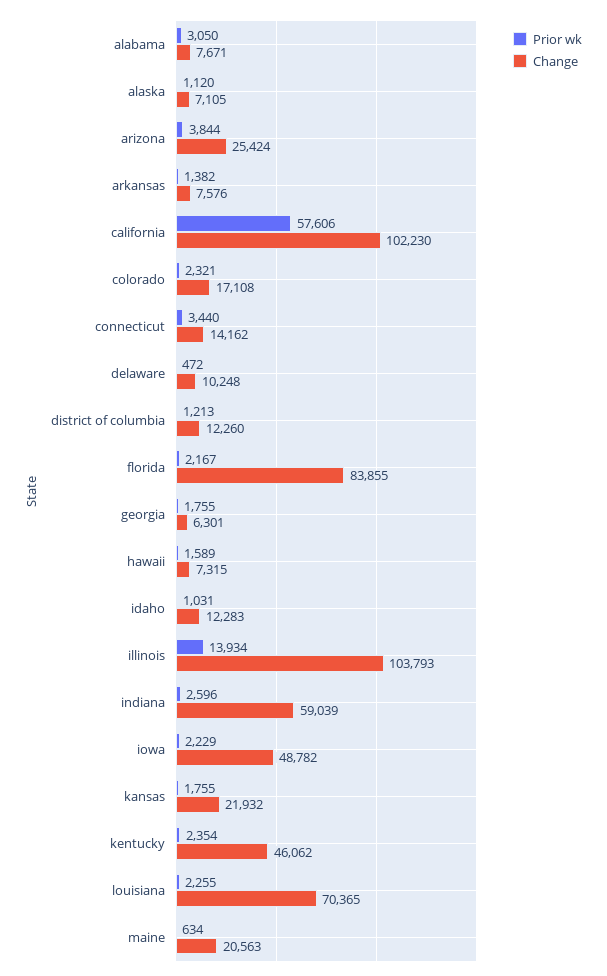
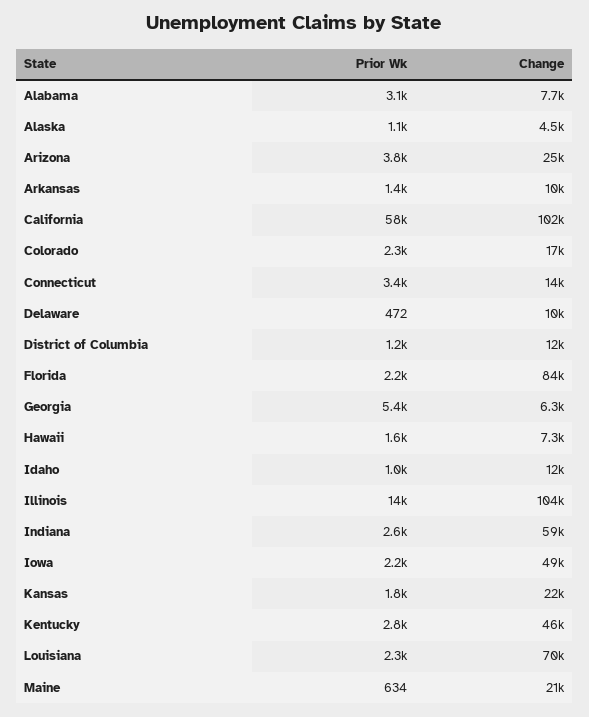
Change, alaska: 7105 -> 4500
Change, arkansas: 7576 -> 10000
Prior wk, georgia: 1755 -> 5400
Prior wk, kentucky: 2354 -> 2800

